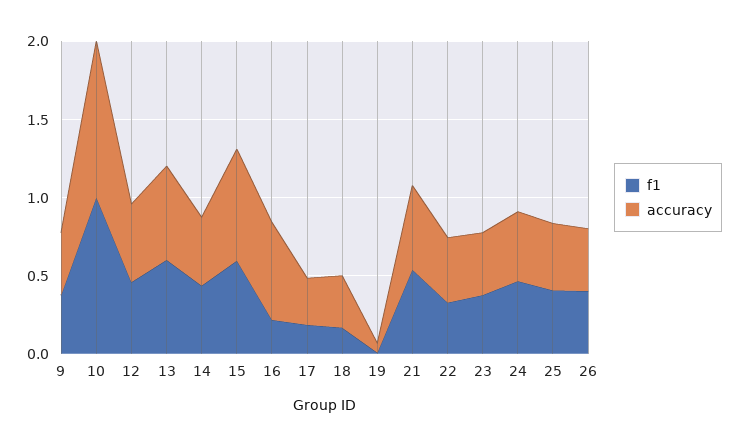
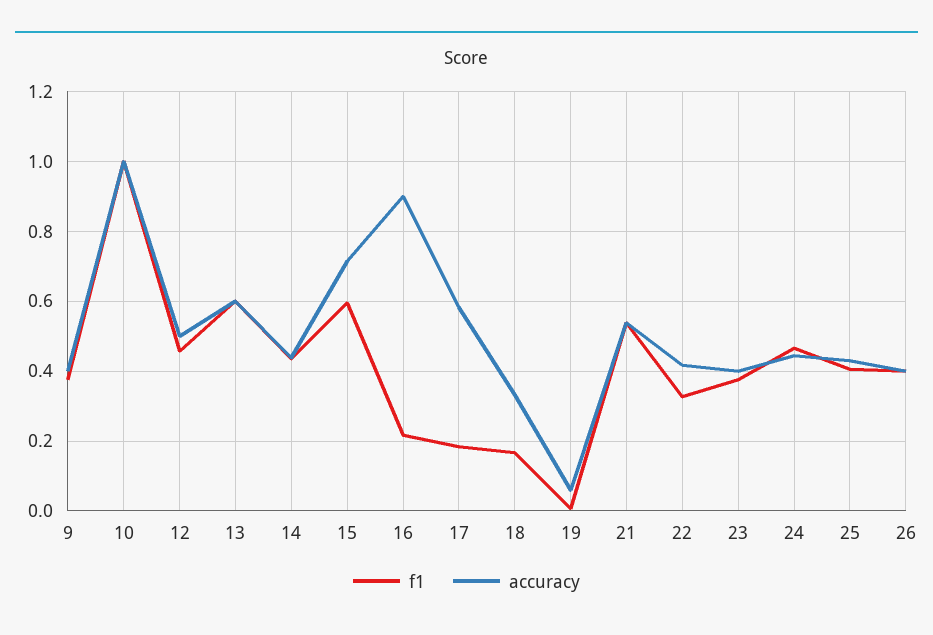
accuracy, 16: 0.6 -> 0.9
accuracy, 17: 0.3 -> 0.58

